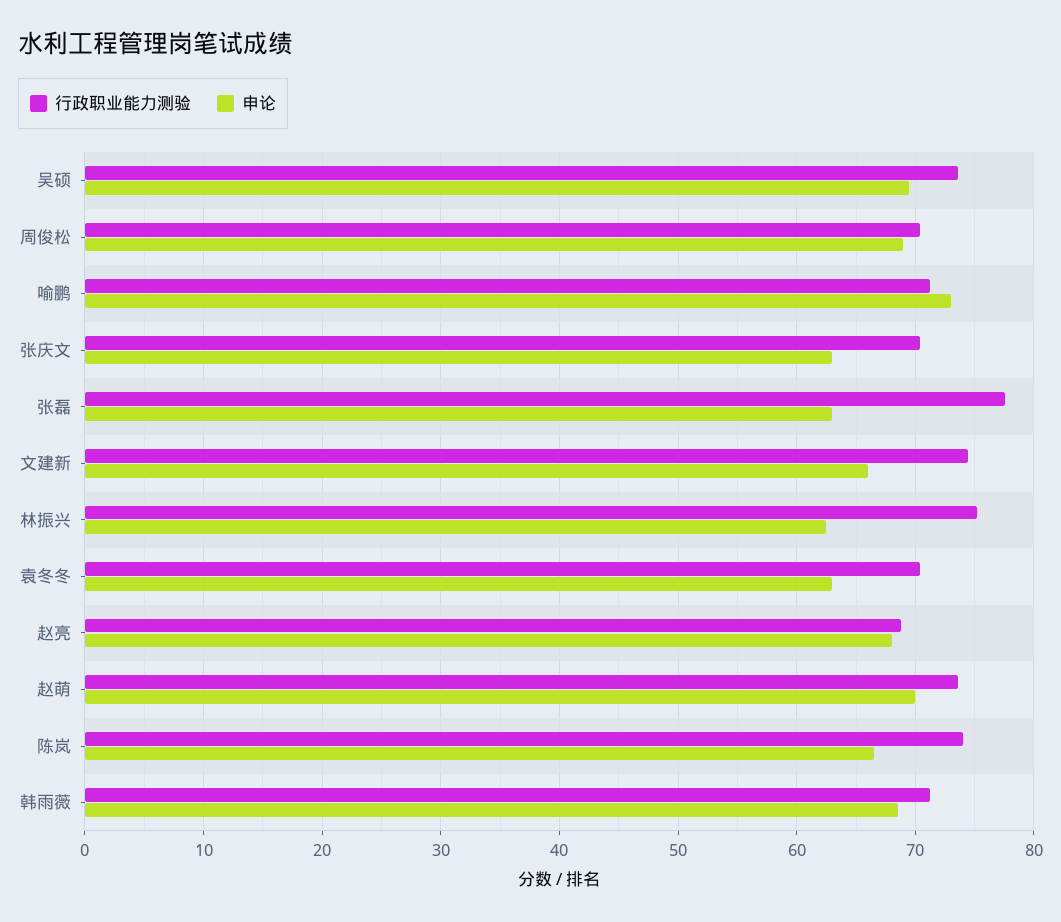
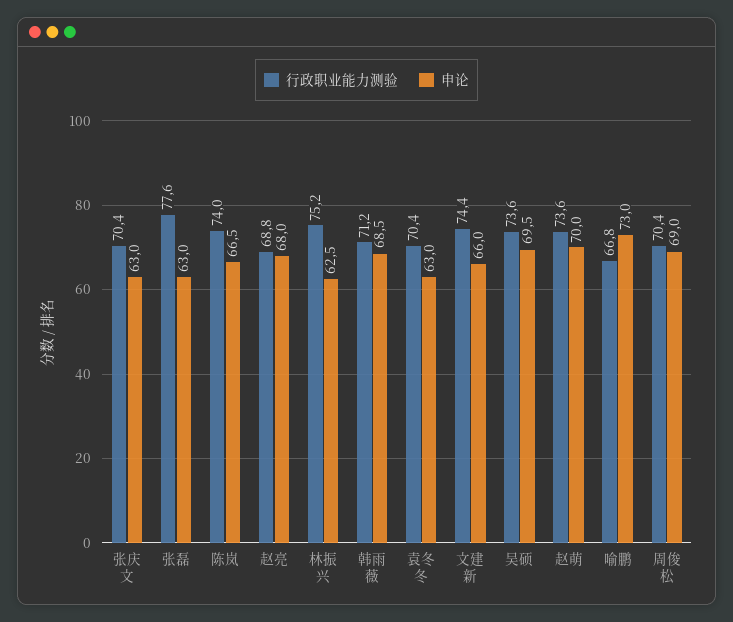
行政职业能力测验, 喻鹏: 71 -> 66.8

